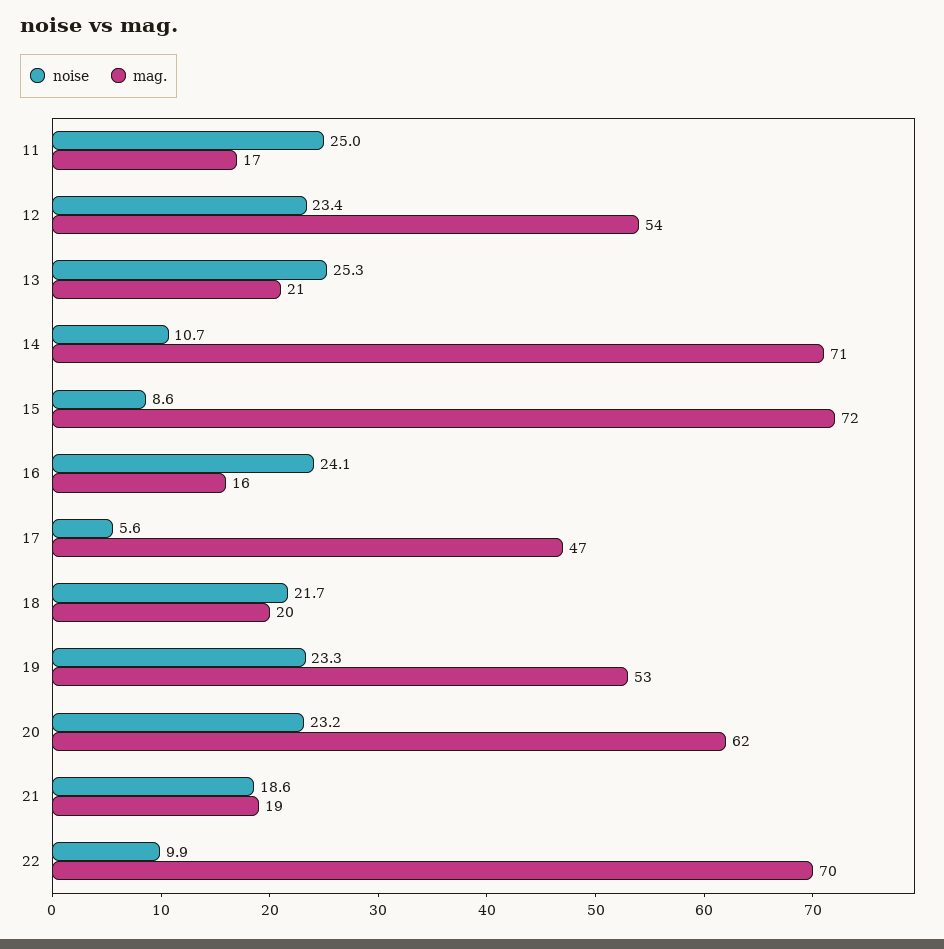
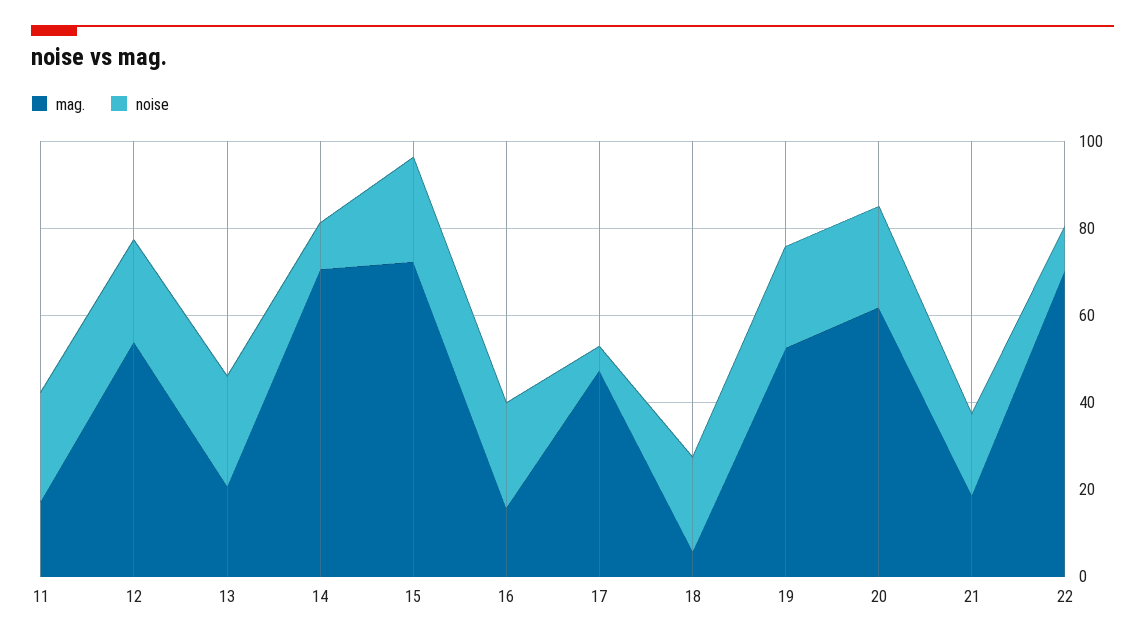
noise, 15: 8.6 -> 25
mag., 18: 20 -> 5

